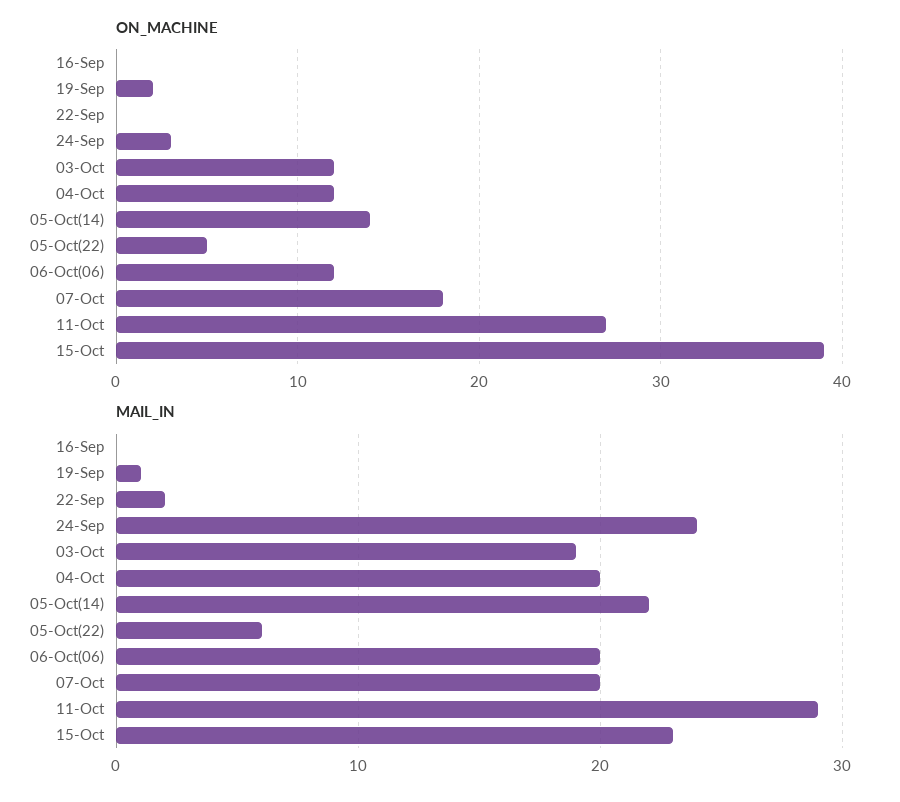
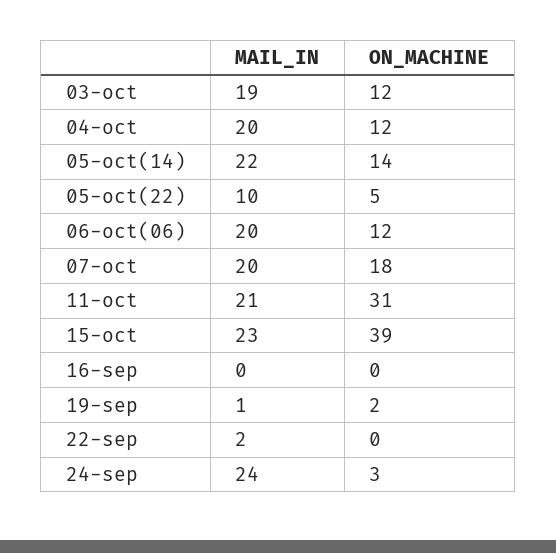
ON_MACHINE, 11-Oct: 27 -> 31
MAIL_IN, 05-Oct(22): 6 -> 10
MAIL_IN, 11-Oct: 29 -> 21

